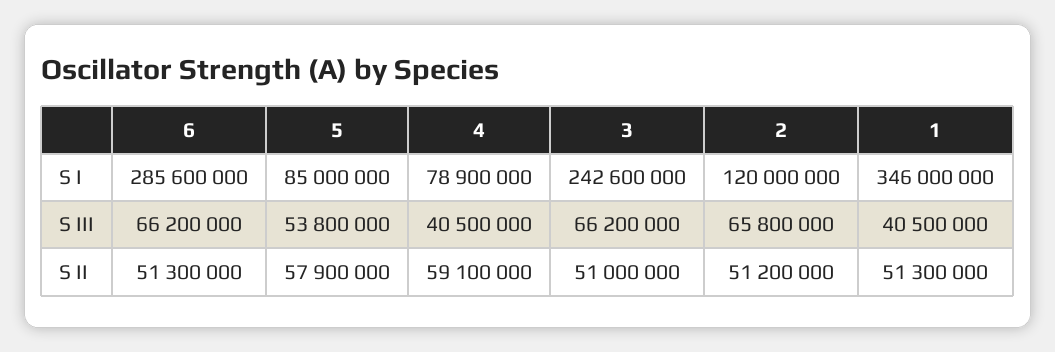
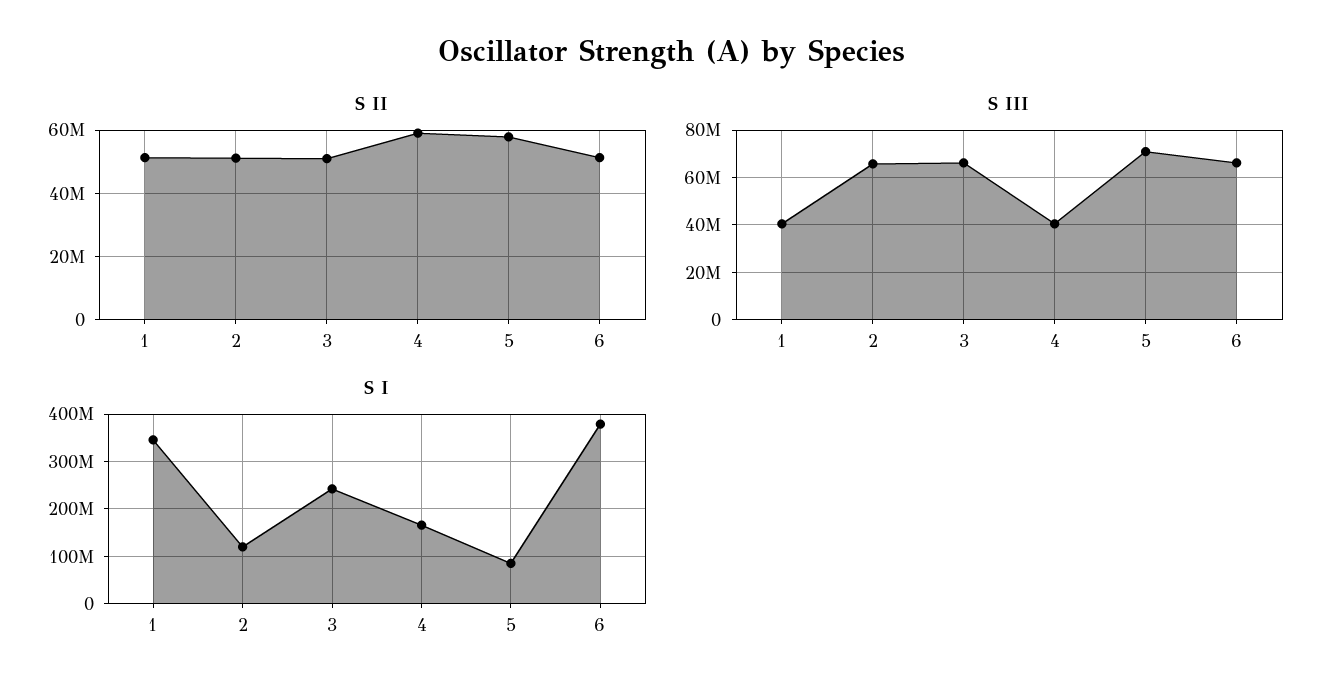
S I, 6: 285600000 -> 380000000
S I, 4: 78900000 -> 160000000
S III, 5: 53800000 -> 70000000

